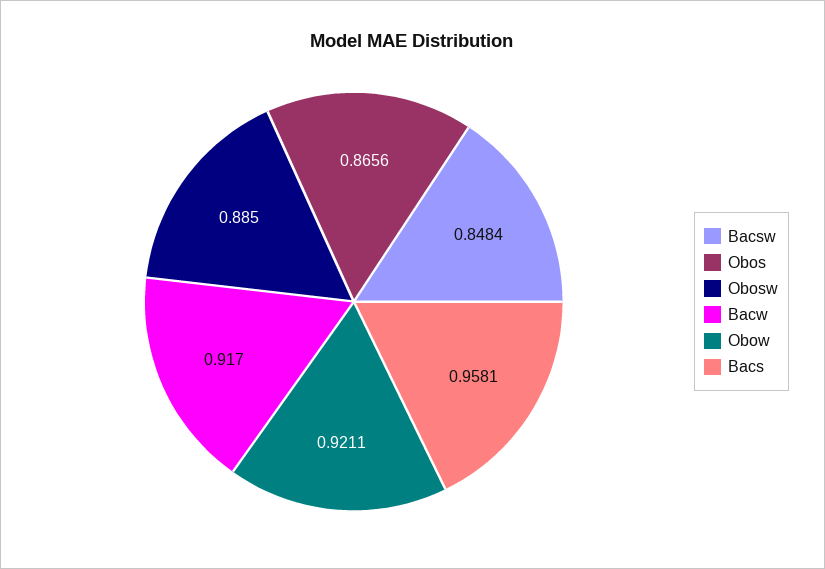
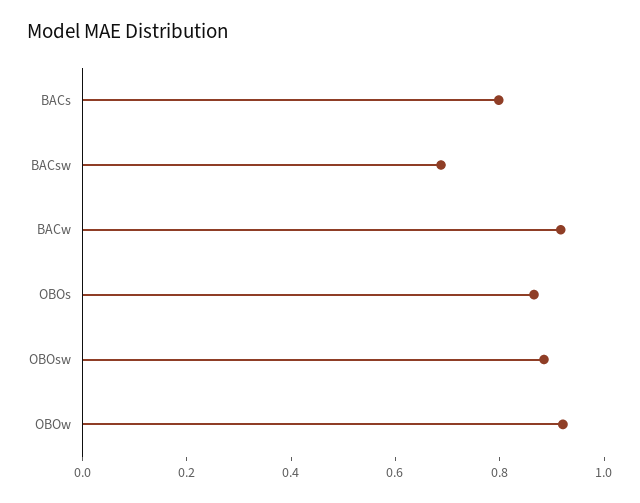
Bacsw: 0.8484 -> 0.7
Bacs: 0.9581 -> 0.8

